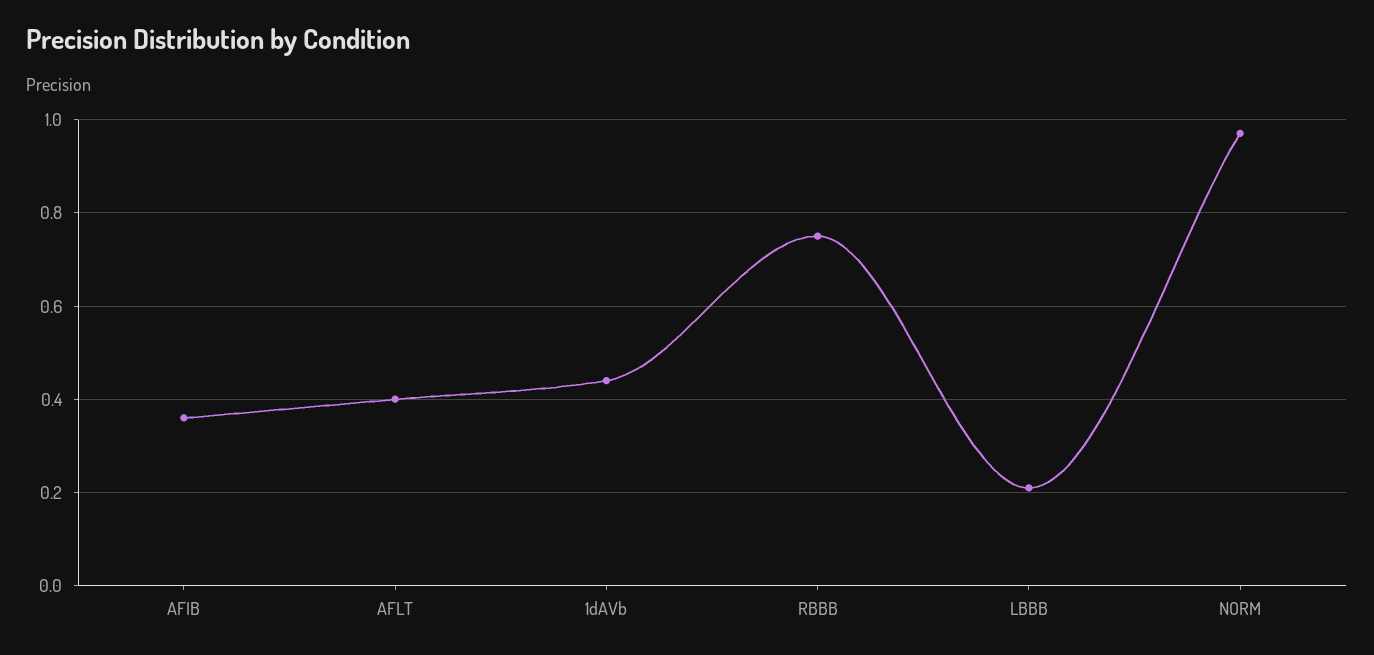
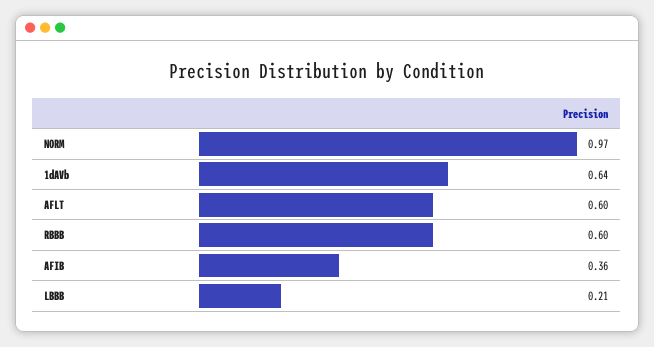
AFLT: 0.4 -> 0.6
1dAVb: 0.45 -> 0.64
RBBB: 0.75 -> 0.6

